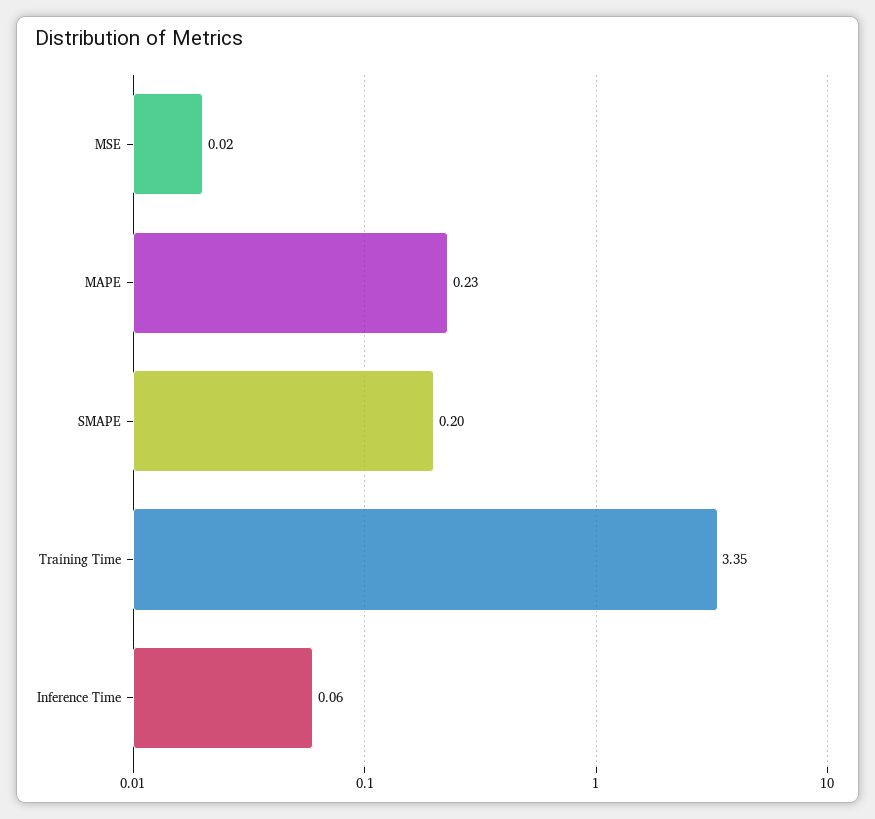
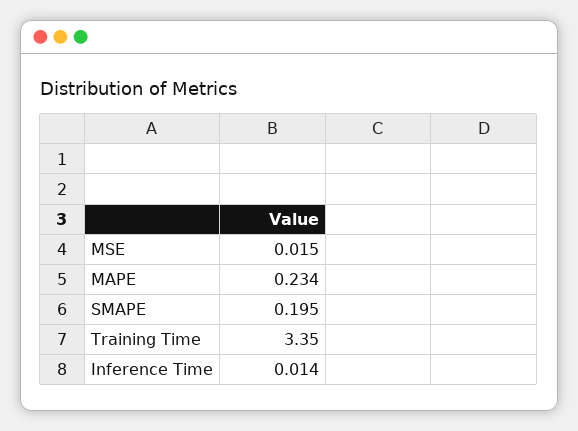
Inference Time: 0.06 -> 0.014

